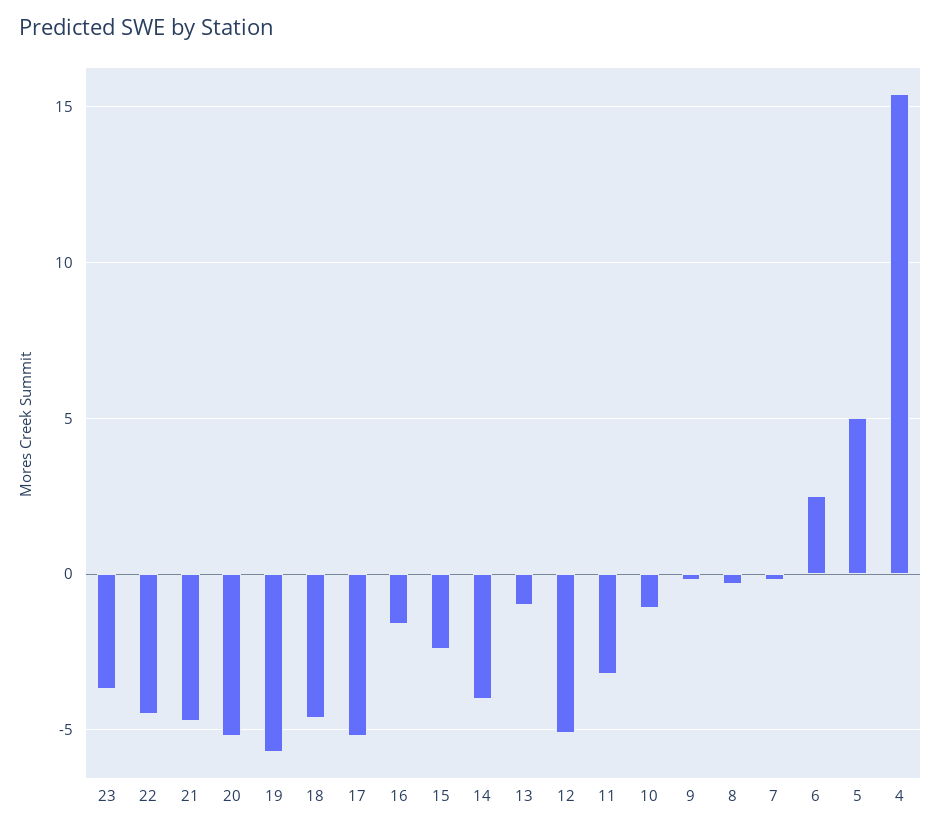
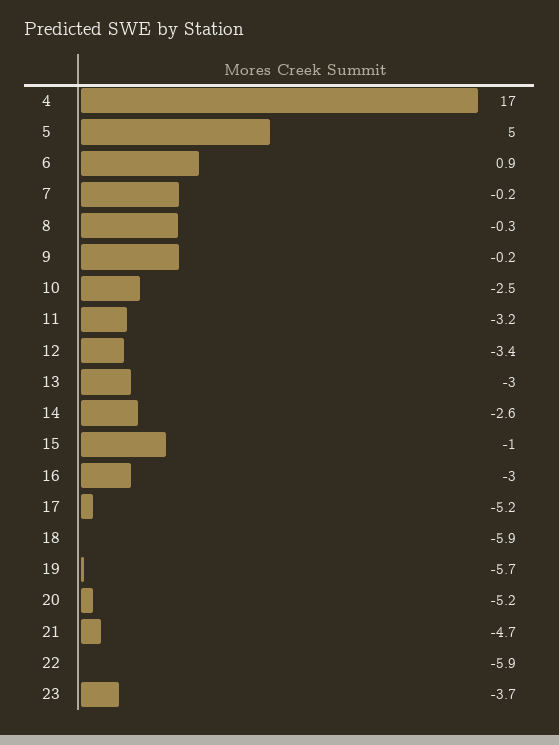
22: -4.5 -> -5.9
18: -4.5 -> -5.9
16: -1.5 -> -3
15: -2.5 -> -1
14: -4 -> -2.6
13: -1 -> -3
12: -5 -> -3.4
10: -1 -> -2.5
6: 2.5 -> 0.9
4: 15.5 -> 17

